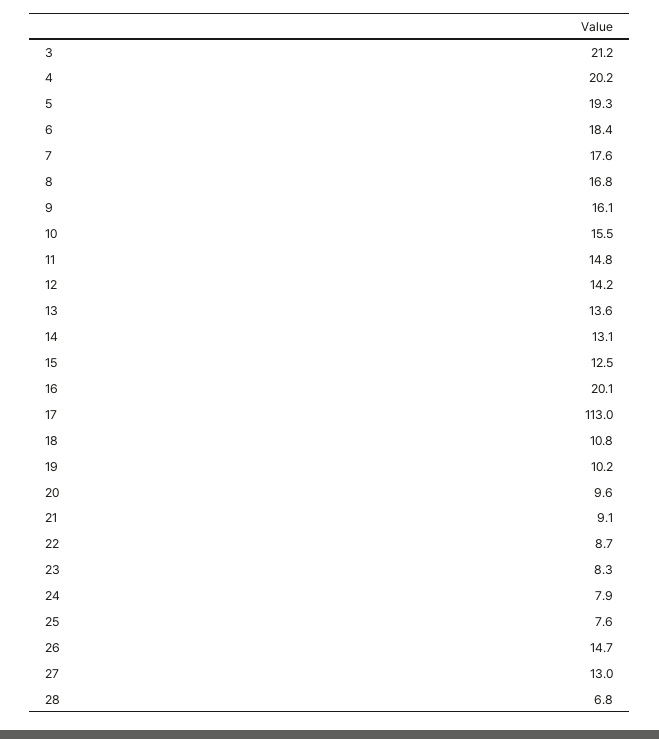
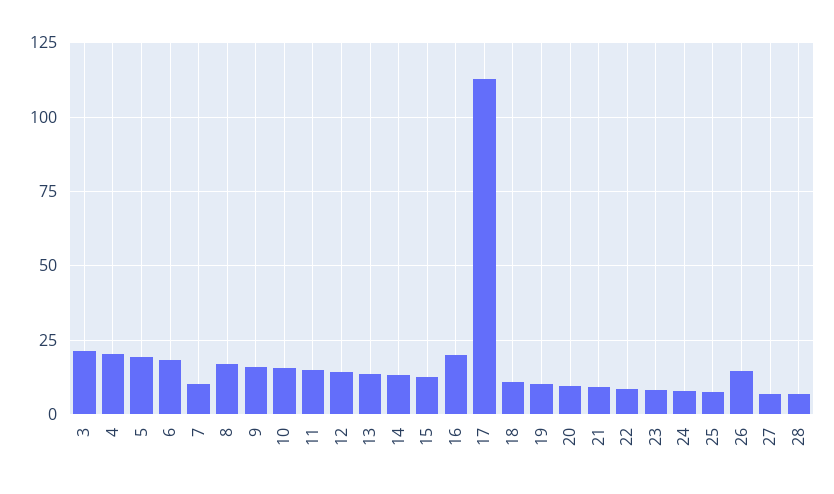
7: 17.6 -> 10
27: 13 -> 7.5

